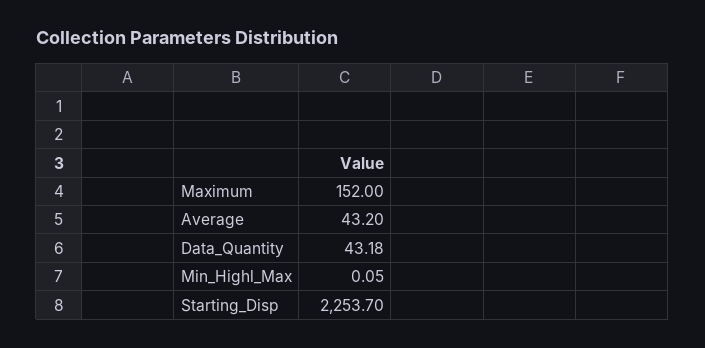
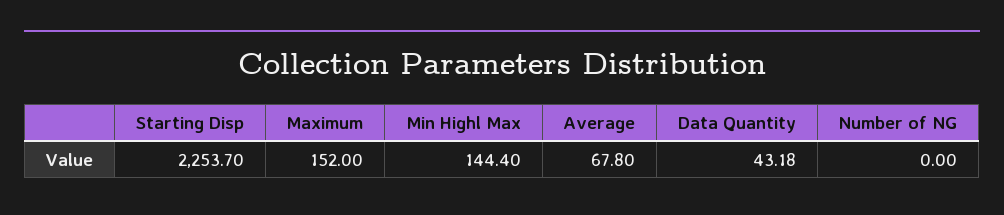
Average: 43.2 -> 67.8
Min_Highl_Max: 0.05 -> 144.4
Number of NG: none -> 0

